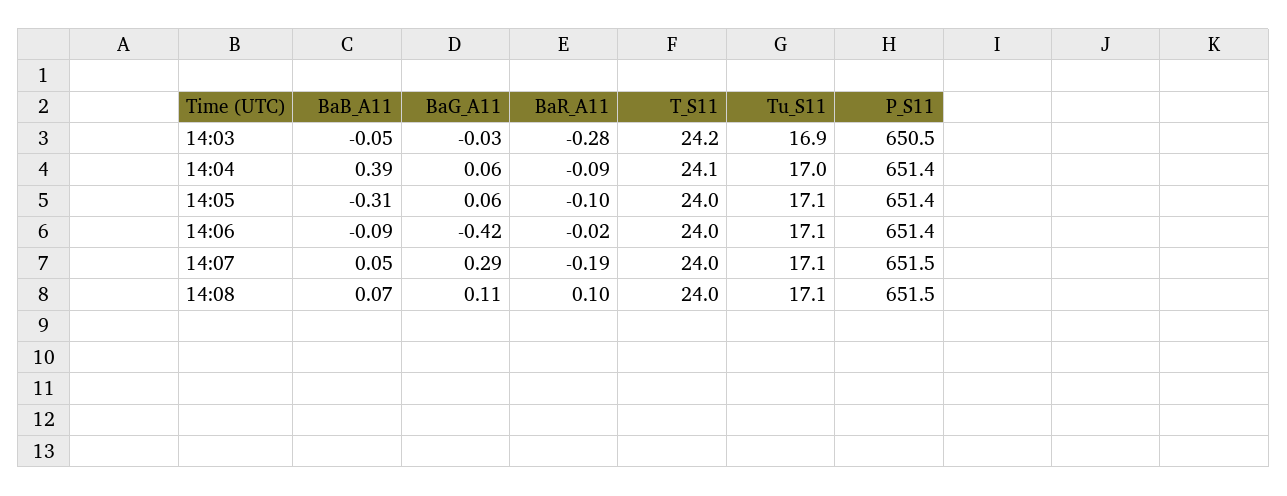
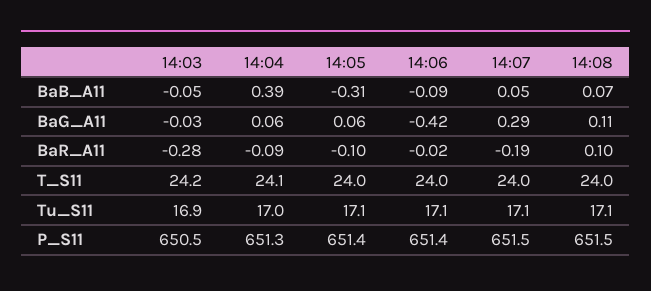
P_S11, 14:04: 651.4 -> 651.3

